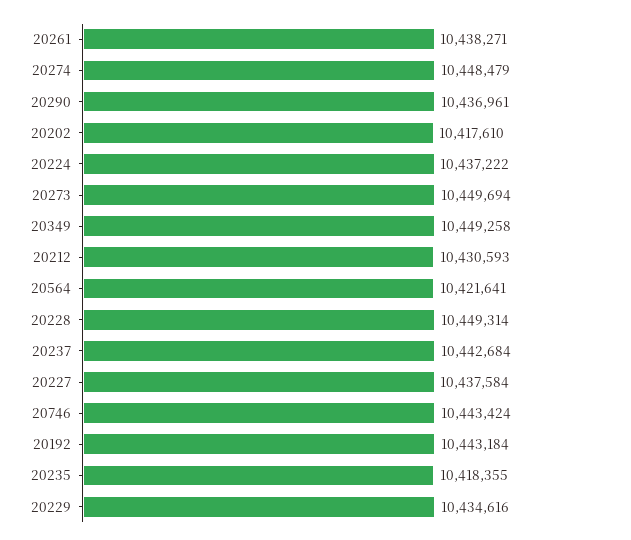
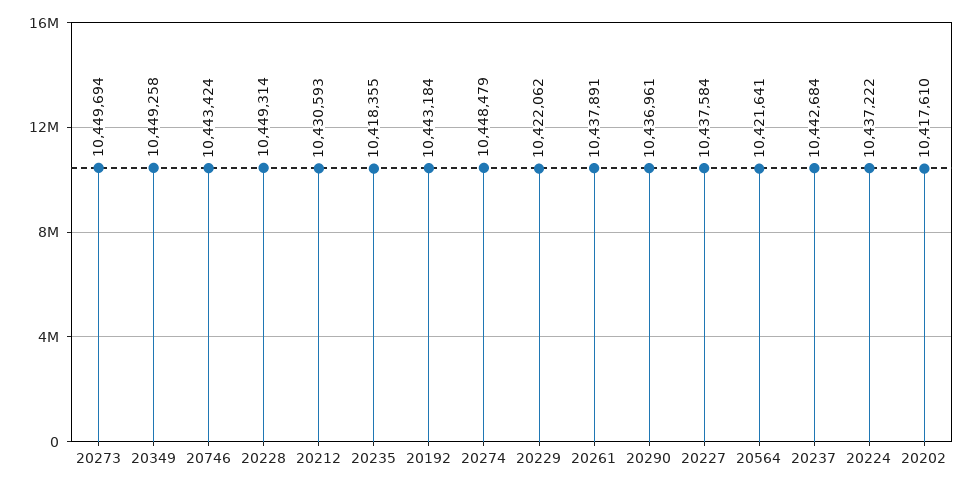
20261: 10438271 -> 10437891
20229: 10434616 -> 10422062

